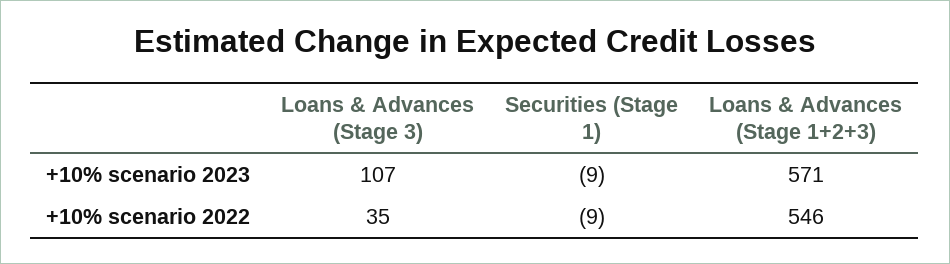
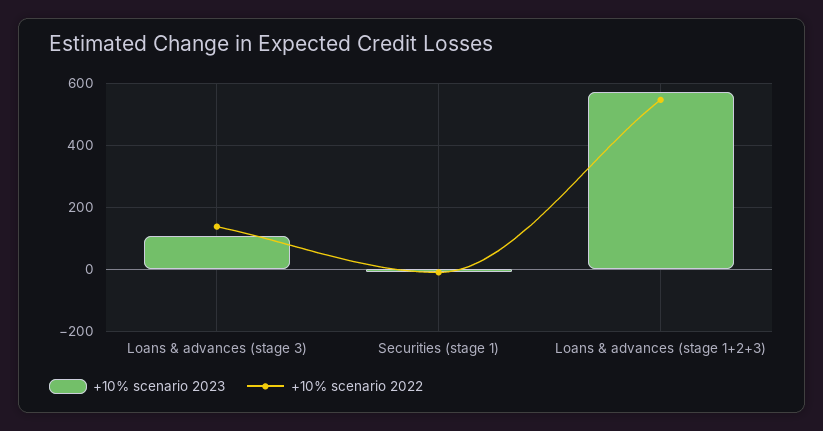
+10% scenario 2022, Loans & Advances (Stage 3): 35 -> 140

